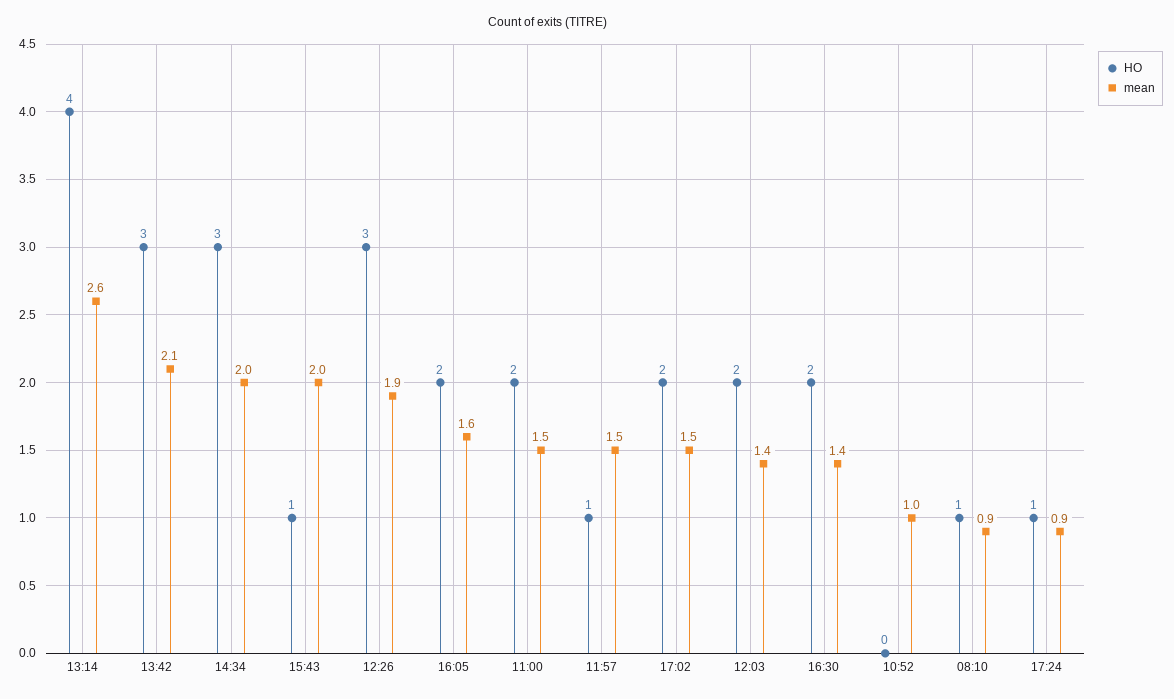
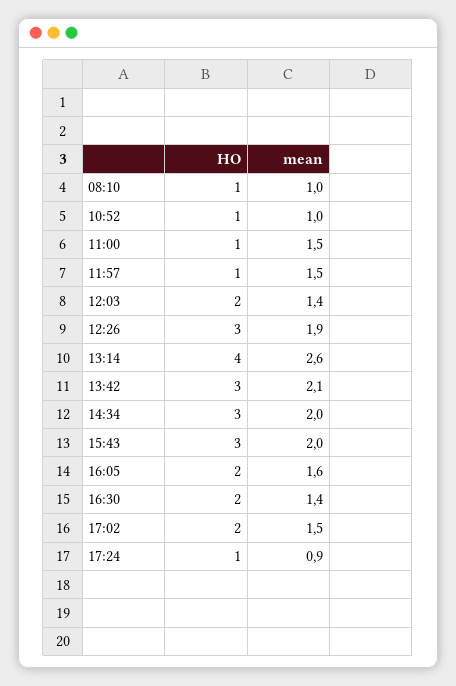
HO, 15:43: 1 -> 3
HO, 11:00: 2 -> 1
HO, 10:52: 0 -> 1
mean, 08:10: 0.9 -> 1

